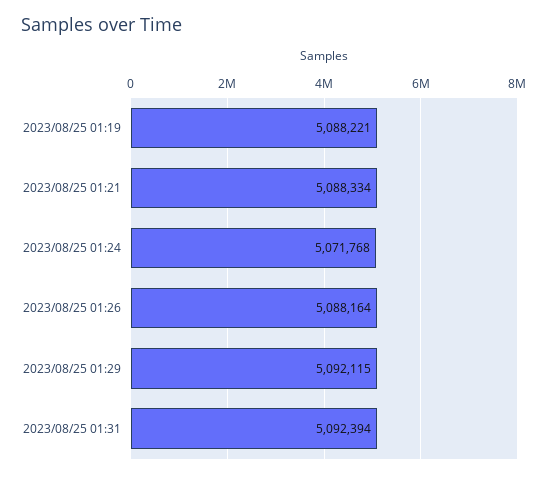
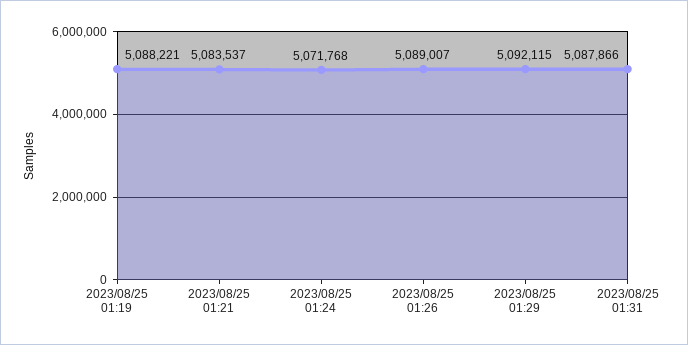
2023/08/25 01:21: 5088334 -> 5083537
2023/08/25 01:26: 5088164 -> 5089007
2023/08/25 01:31: 5092394 -> 5087866

